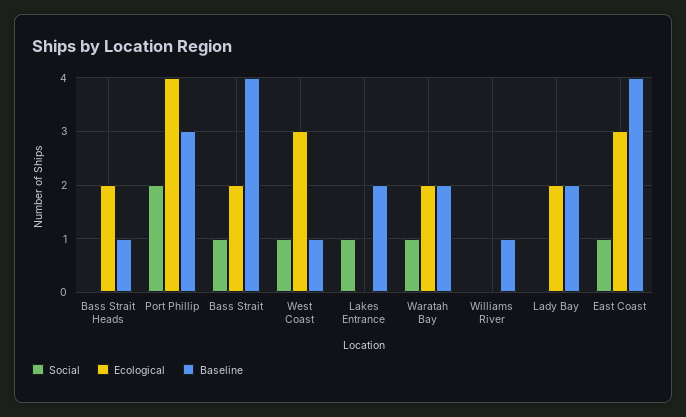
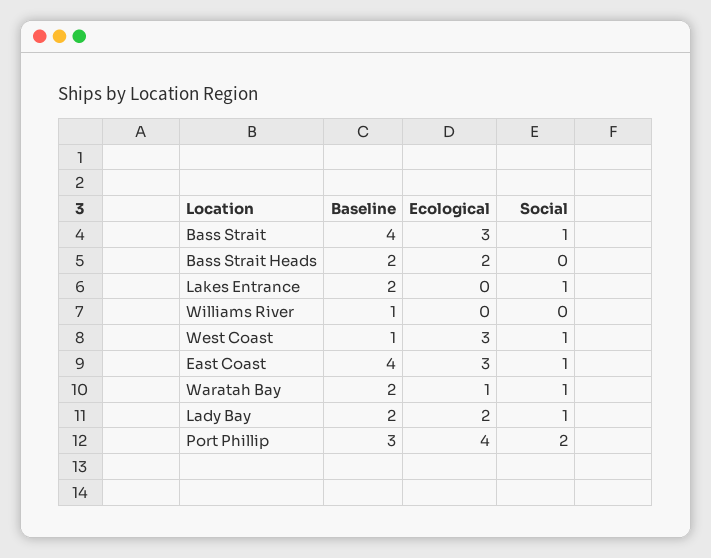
Baseline, Bass Strait Heads: 1 -> 2
Ecological, Bass Strait: 2 -> 3
Ecological, Waratah Bay: 2 -> 1
Social, Lady Bay: 0 -> 1

